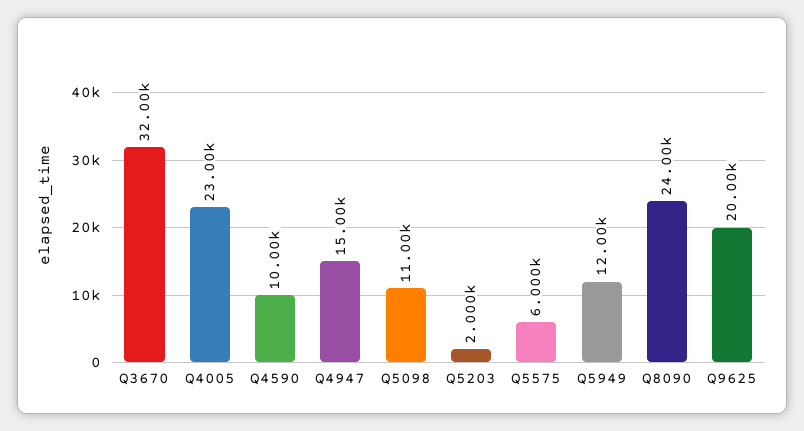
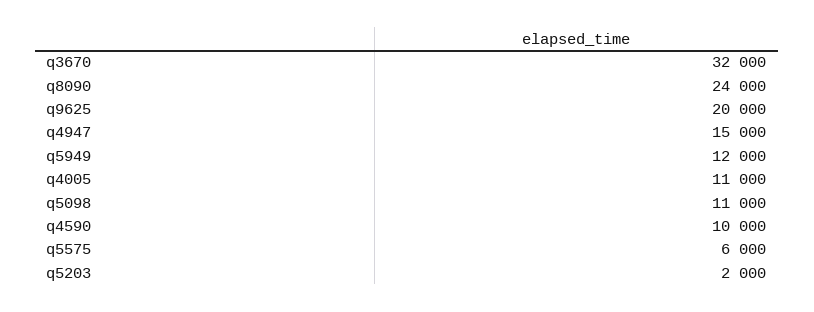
Q4005: 23000 -> 11000

